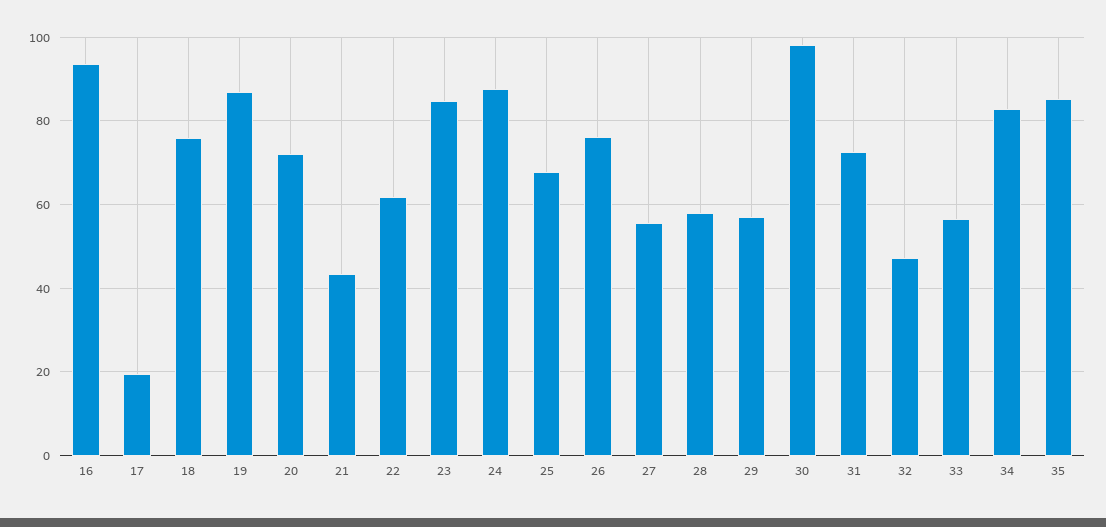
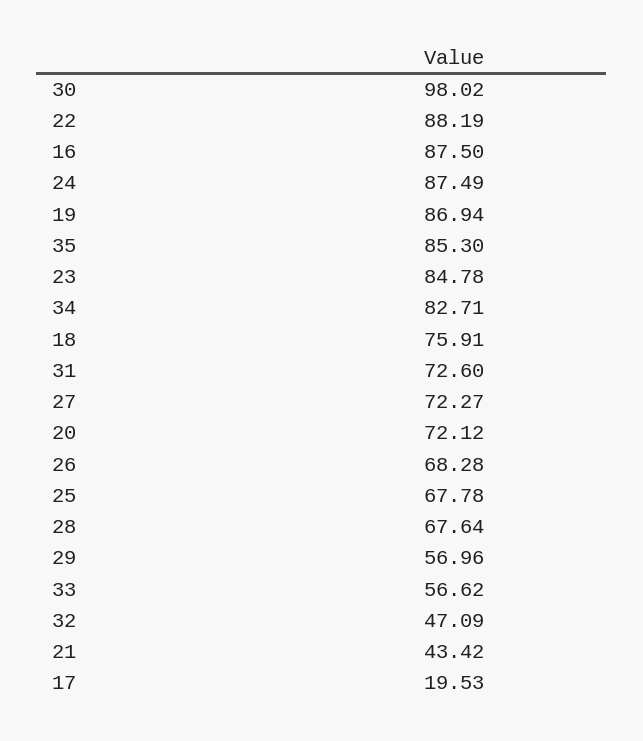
16: 94 -> 87.5
22: 62 -> 88.19
26: 76 -> 68.28
27: 56 -> 72.27
28: 58 -> 67.64

